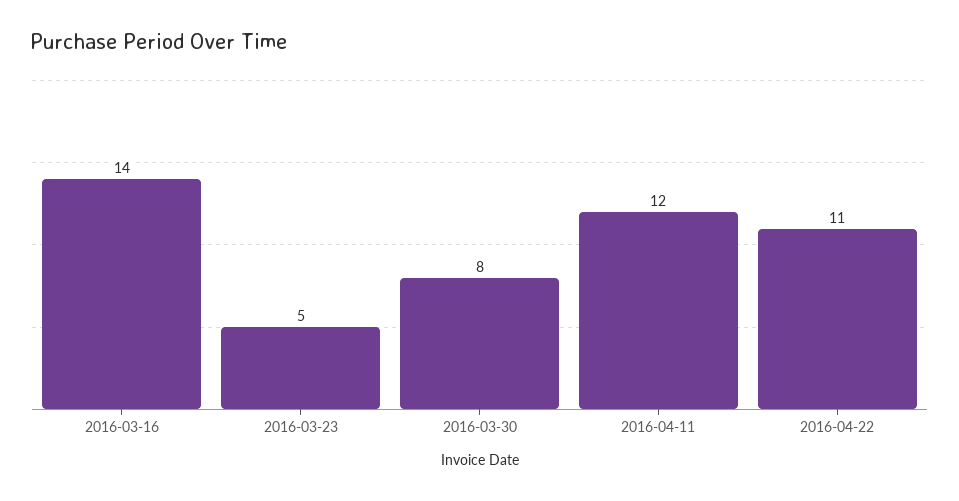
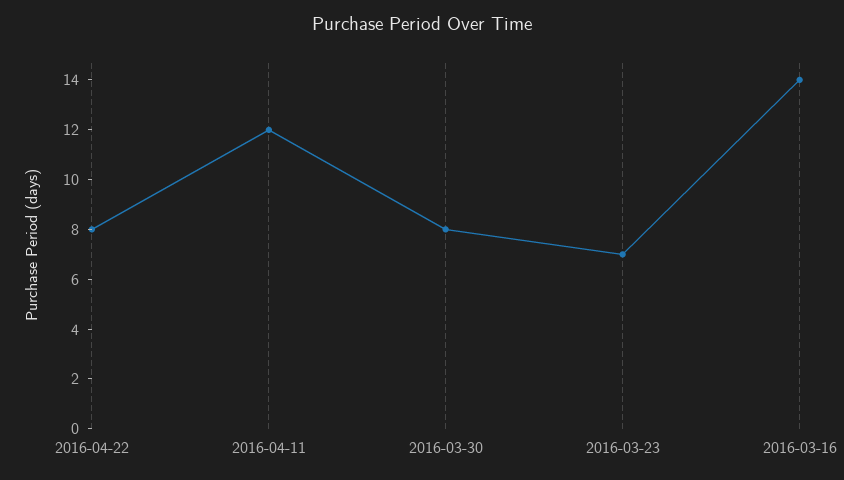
2016-03-23: 5 -> 7
2016-04-22: 11 -> 8

